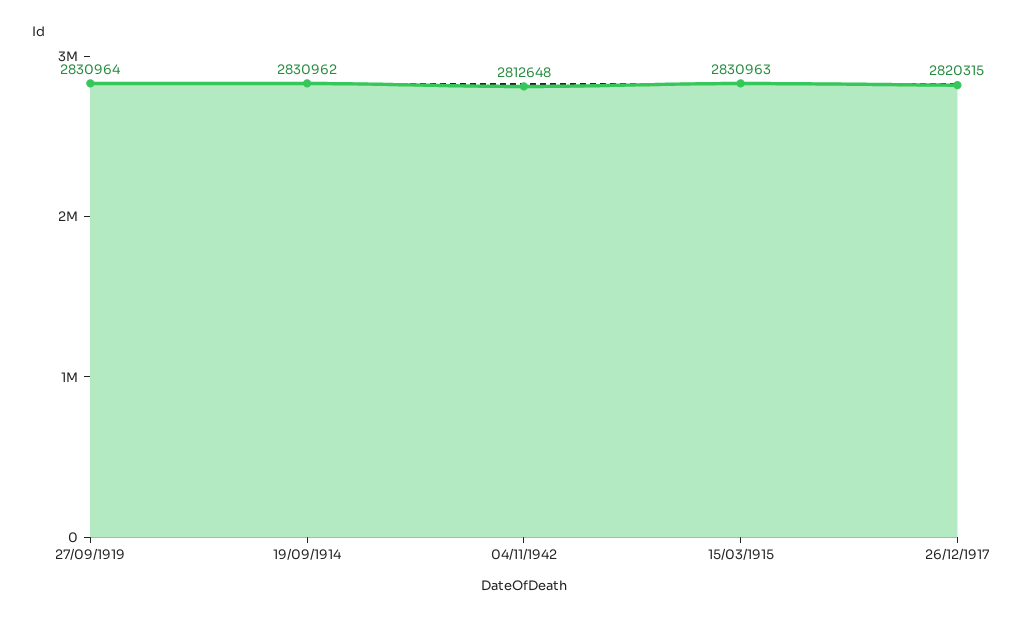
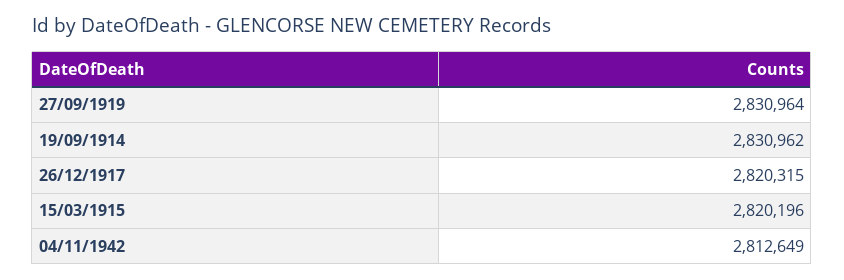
04/11/1942: 2812648 -> 2812649
15/03/1915: 2830963 -> 2820196

